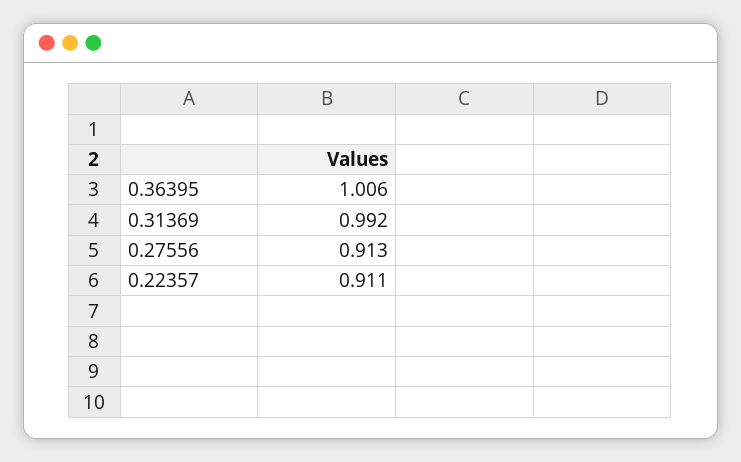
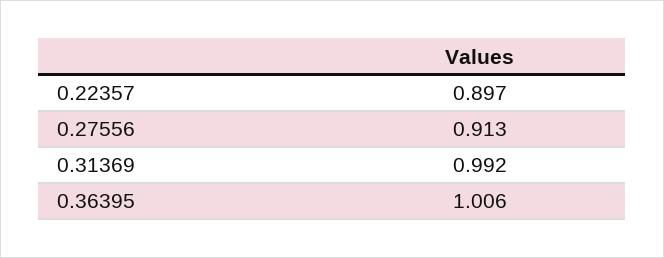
0.22357: 0.911 -> 0.897

